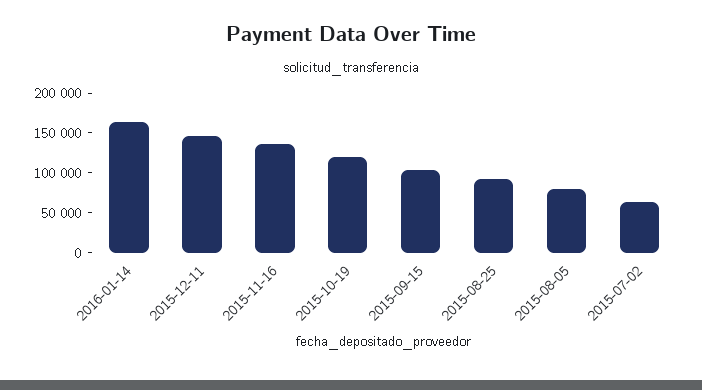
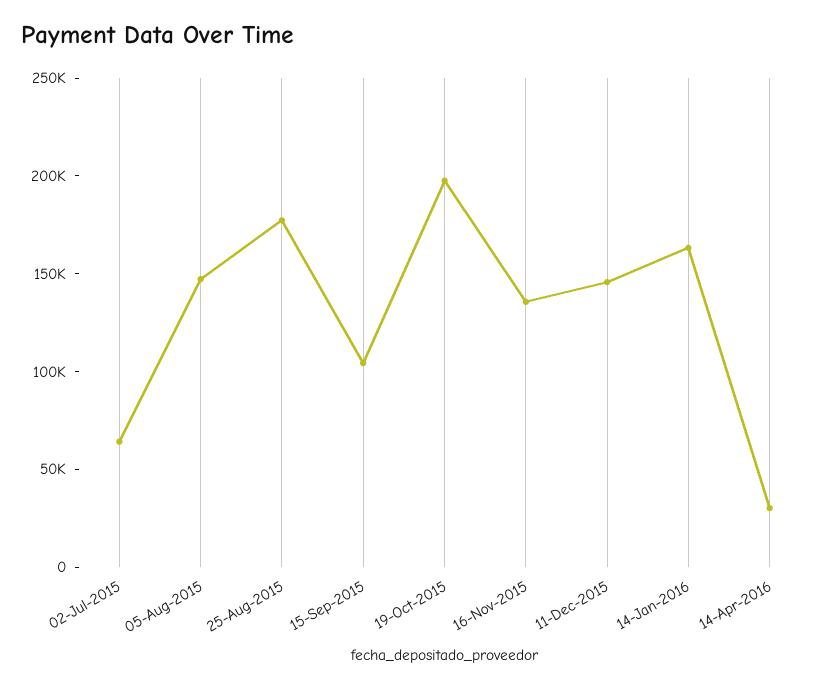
2015-10-19: 125000 -> 200000
2015-08-25: 100000 -> 180000
2015-08-05: 75000 -> 150000
14-Apr-2016: none -> 30000

